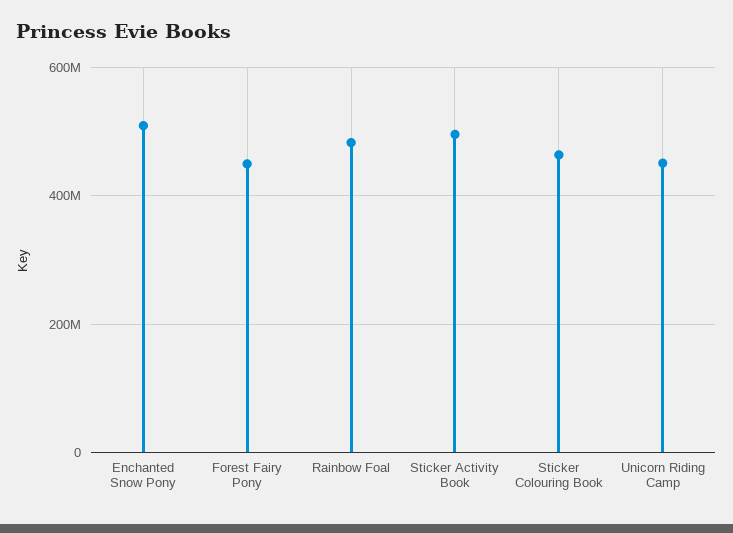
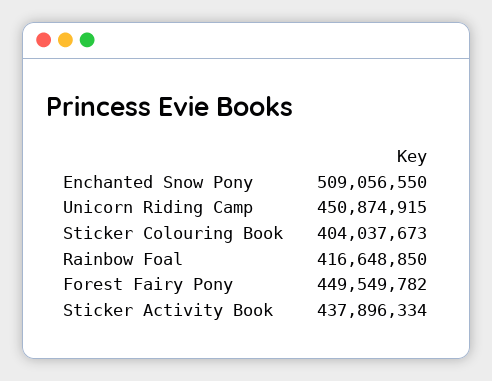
Rainbow Foal: 480000000 -> 416648850
Sticker Activity Book: 500000000 -> 437896334
Sticker Colouring Book: 460000000 -> 404037673

